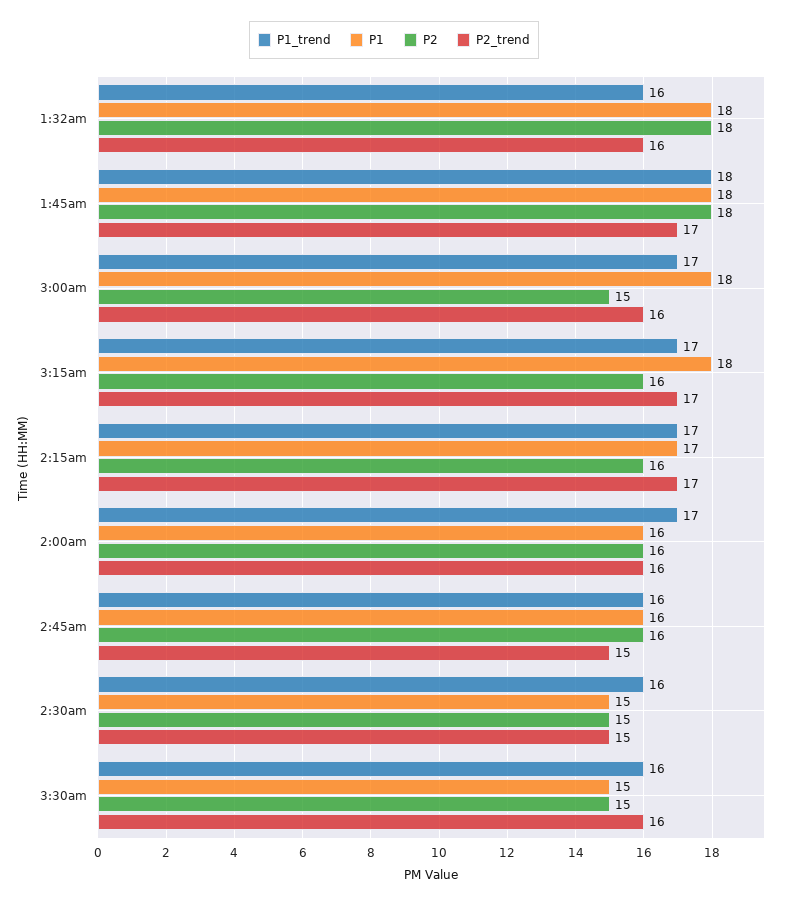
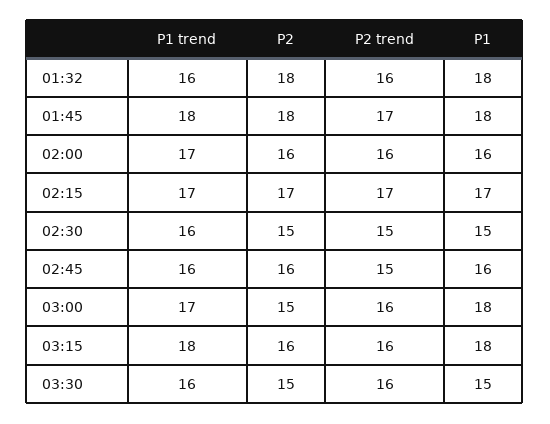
P1_trend, 3:15am: 17 -> 18
P2_trend, 3:15am: 17 -> 16
P2, 2:15am: 16 -> 17

